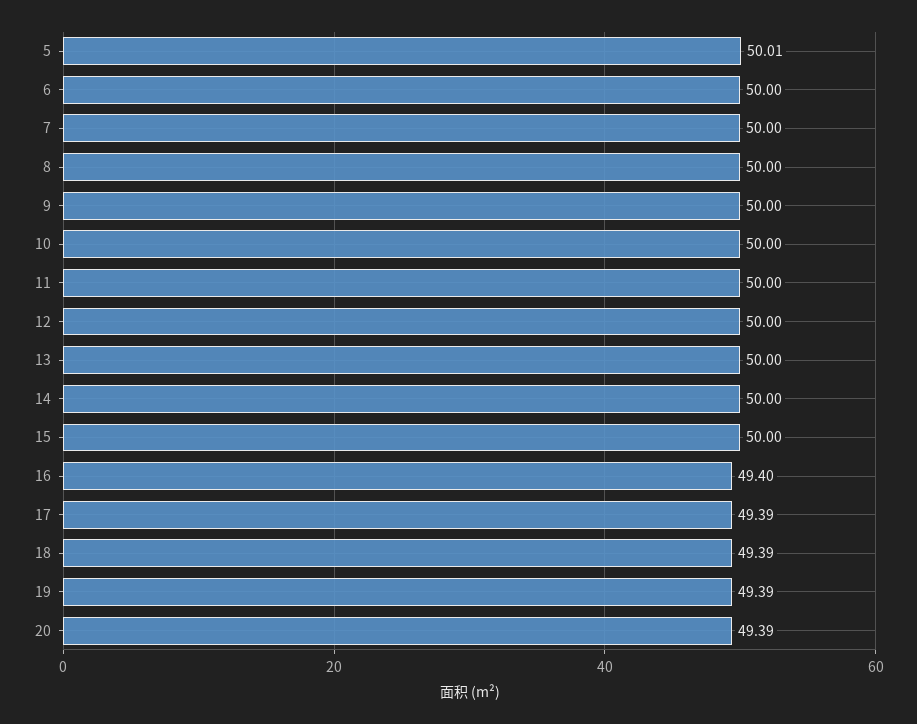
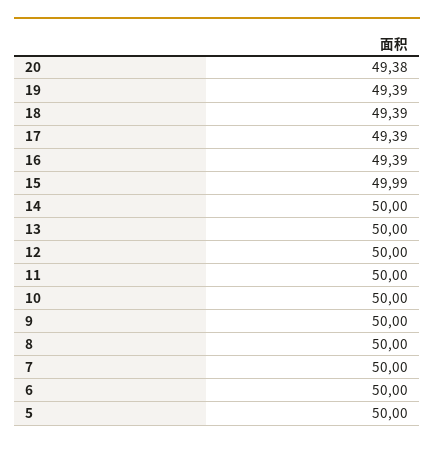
5: 50.01 -> 50
15: 50 -> 49.99
16: 49.4 -> 49.39
20: 49.39 -> 49.38

